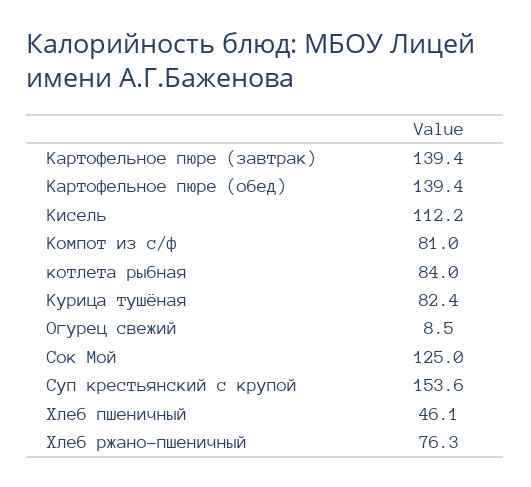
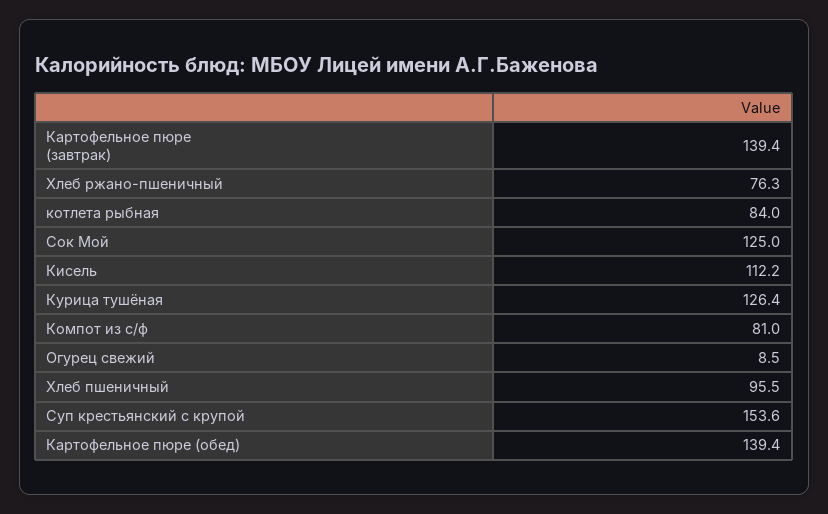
Курица тушёная: 82.4 -> 126.4
Хлеб пшеничный: 46.1 -> 95.5

